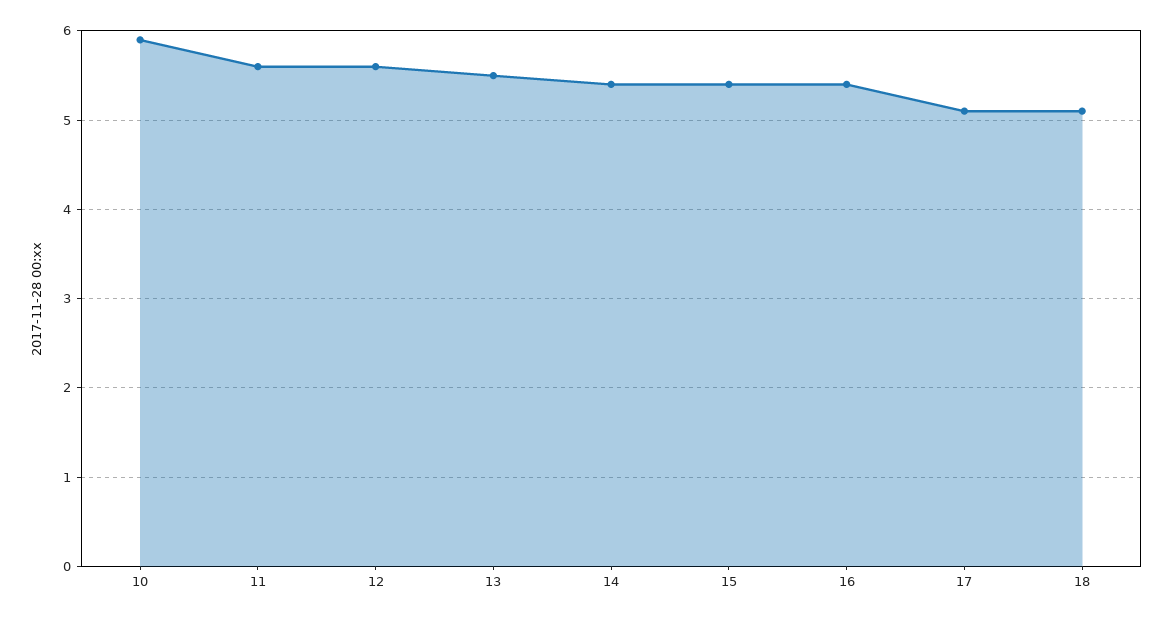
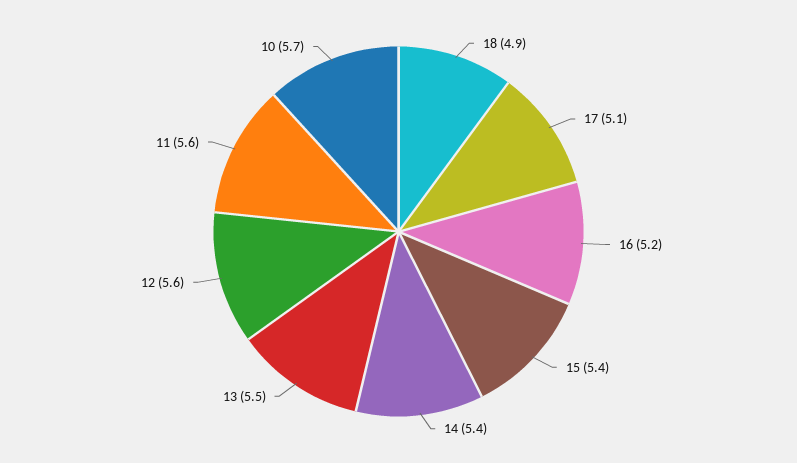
10: 5.9 -> 5.7
16: 5.4 -> 5.2
18: 5.1 -> 4.9

